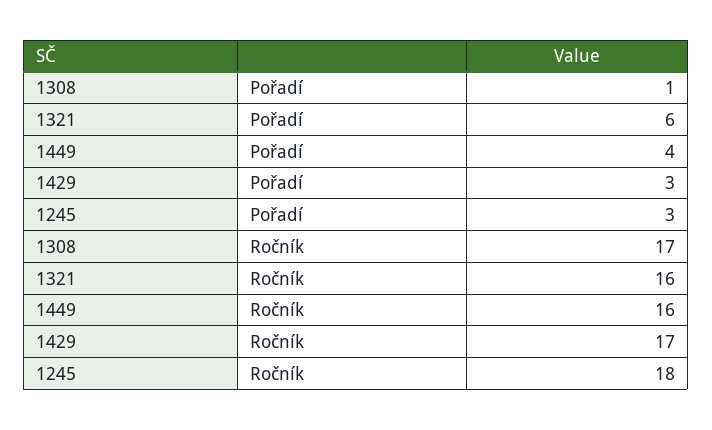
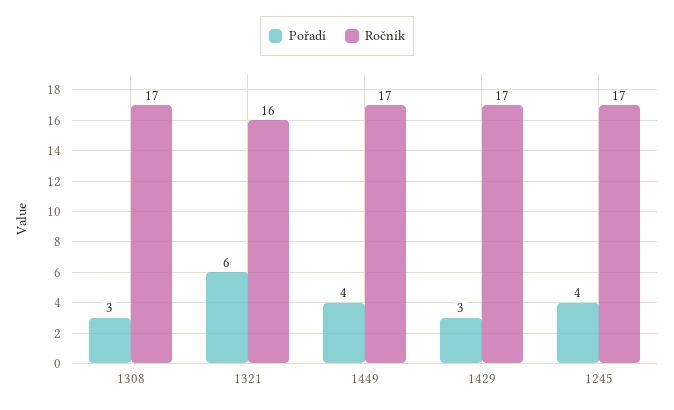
Pořadí, 1308: 1 -> 3
Pořadí, 1245: 3 -> 4
Ročník, 1449: 16 -> 17
Ročník, 1245: 18 -> 17

